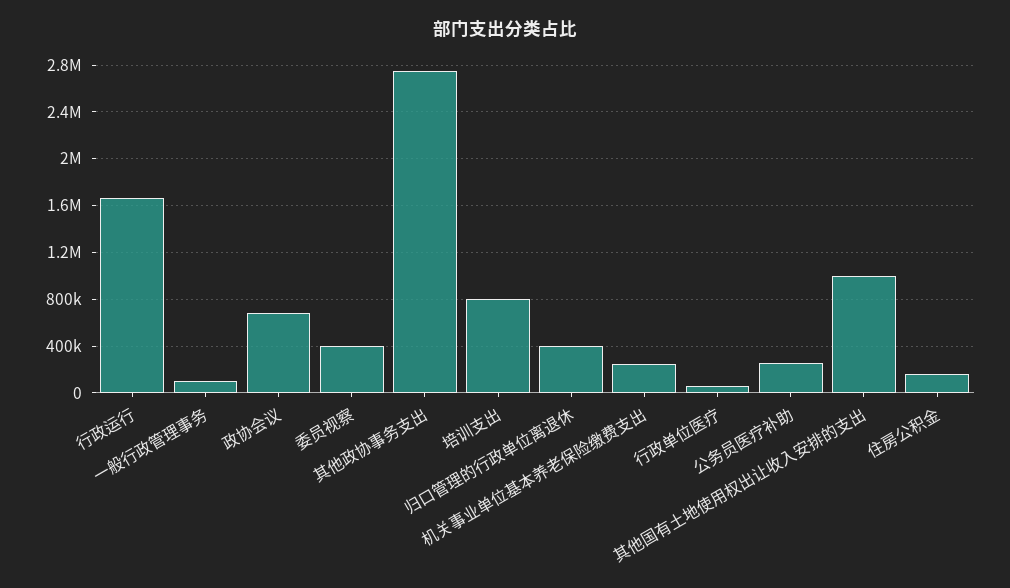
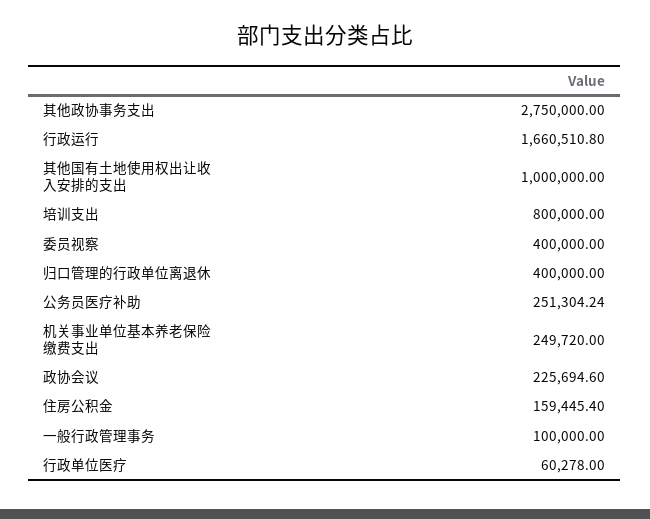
政协会议: 700000 -> 225694.6

